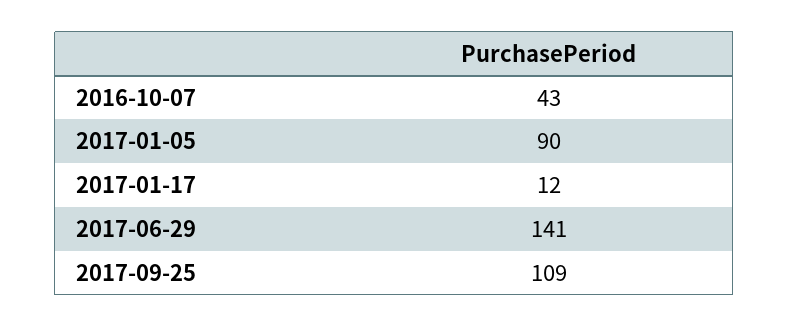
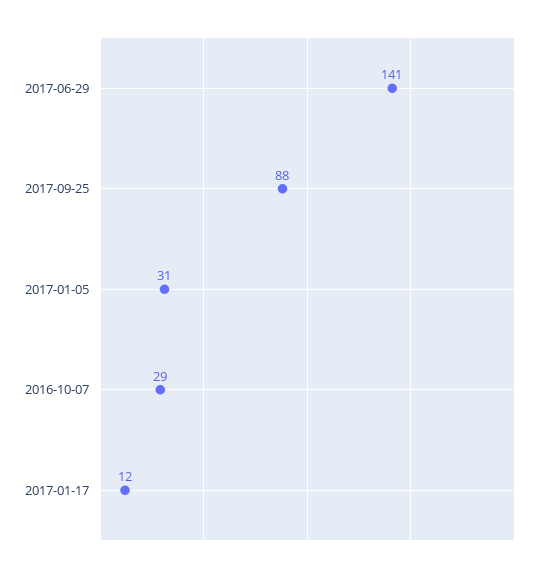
2016-10-07: 43 -> 29
2017-01-05: 90 -> 31
2017-09-25: 109 -> 88

